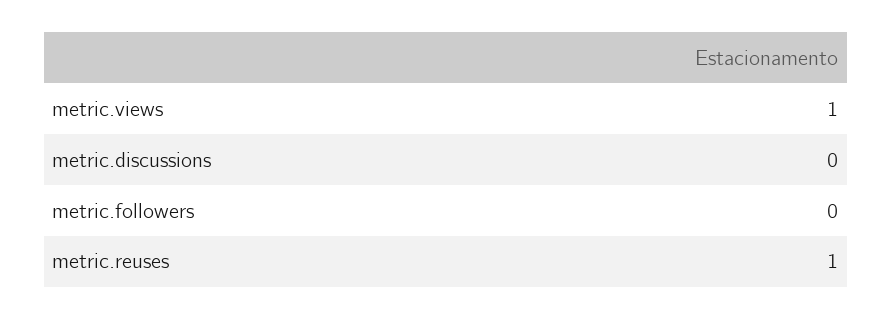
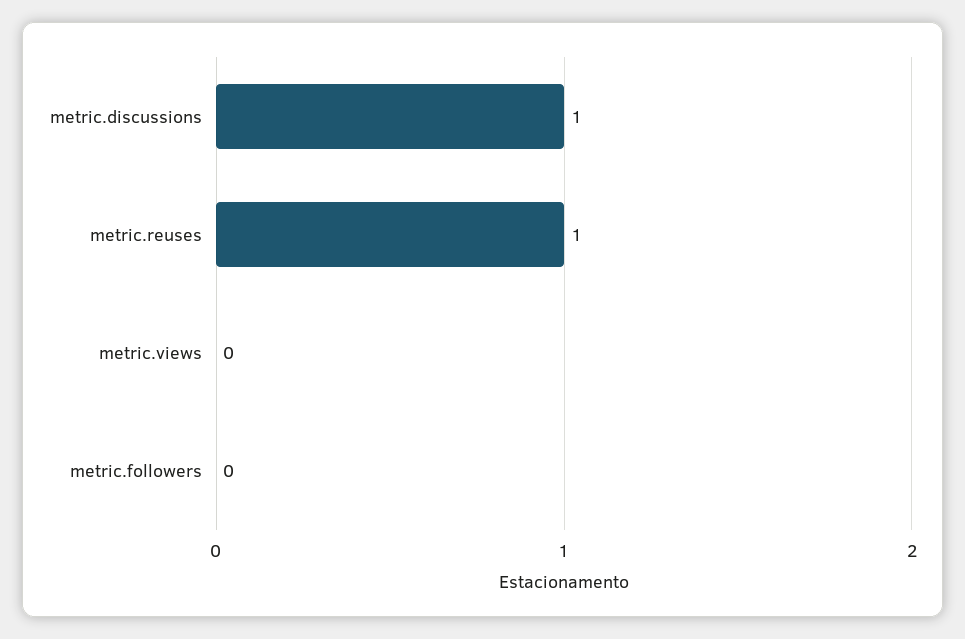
metric.views: 1 -> 0
metric.discussions: 0 -> 1

